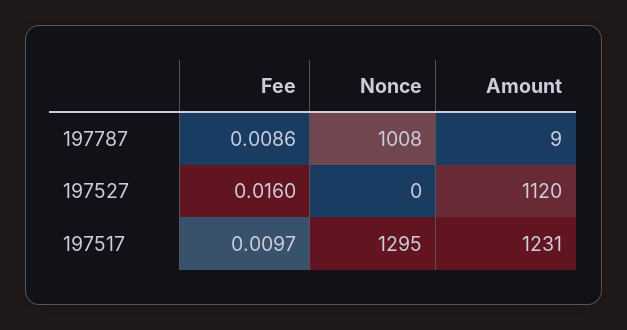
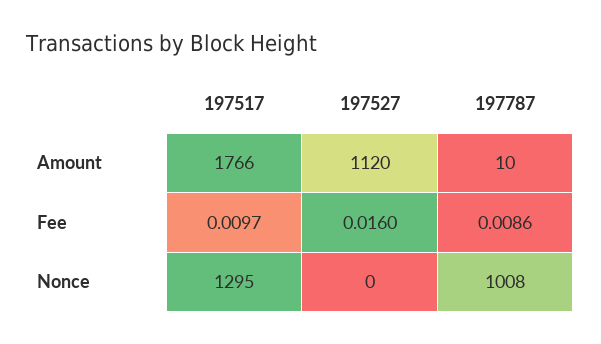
Amount, 197787: 9 -> 10
Amount, 197517: 1231 -> 1766

